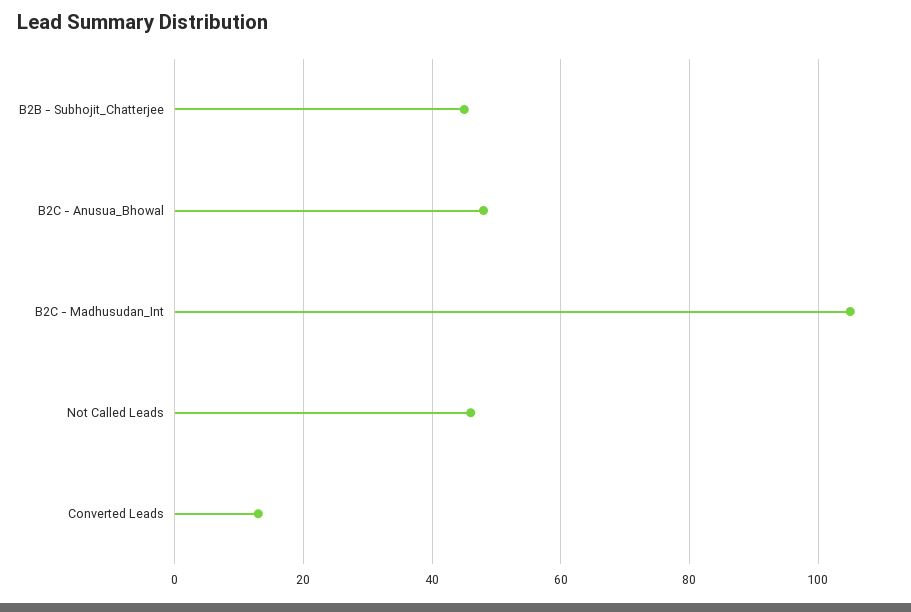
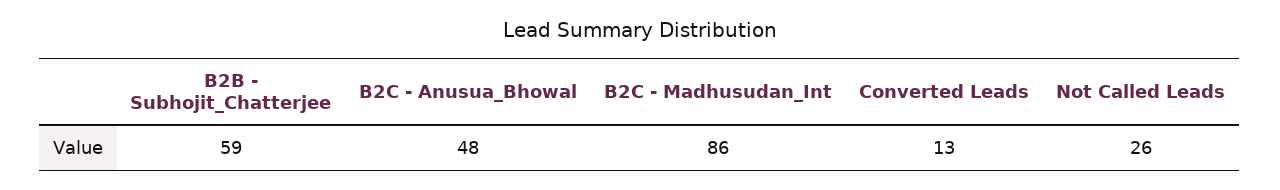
B2B - Subhojit_Chatterjee: 45 -> 59
B2C - Madhusudan_Int: 105 -> 86
Not Called Leads: 45 -> 26

